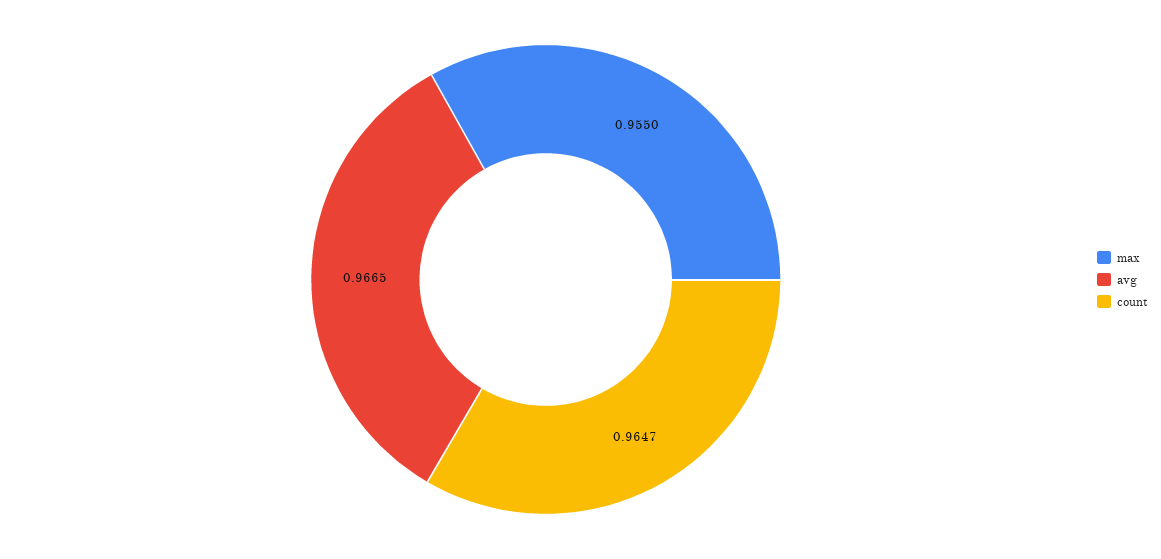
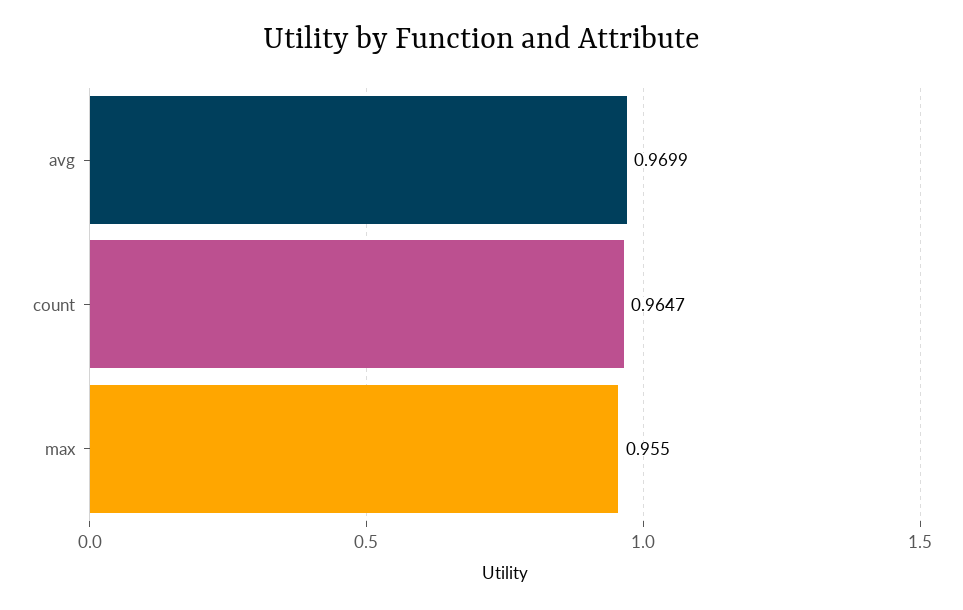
avg: 0.9665 -> 0.9699

